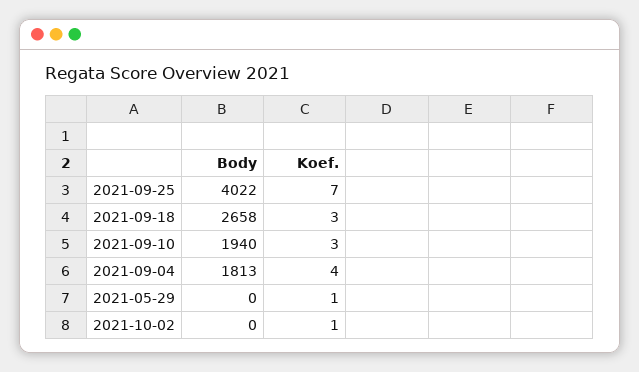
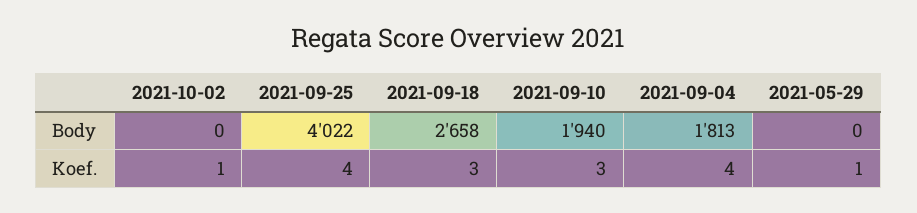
Koef., 2021-09-25: 7 -> 4

